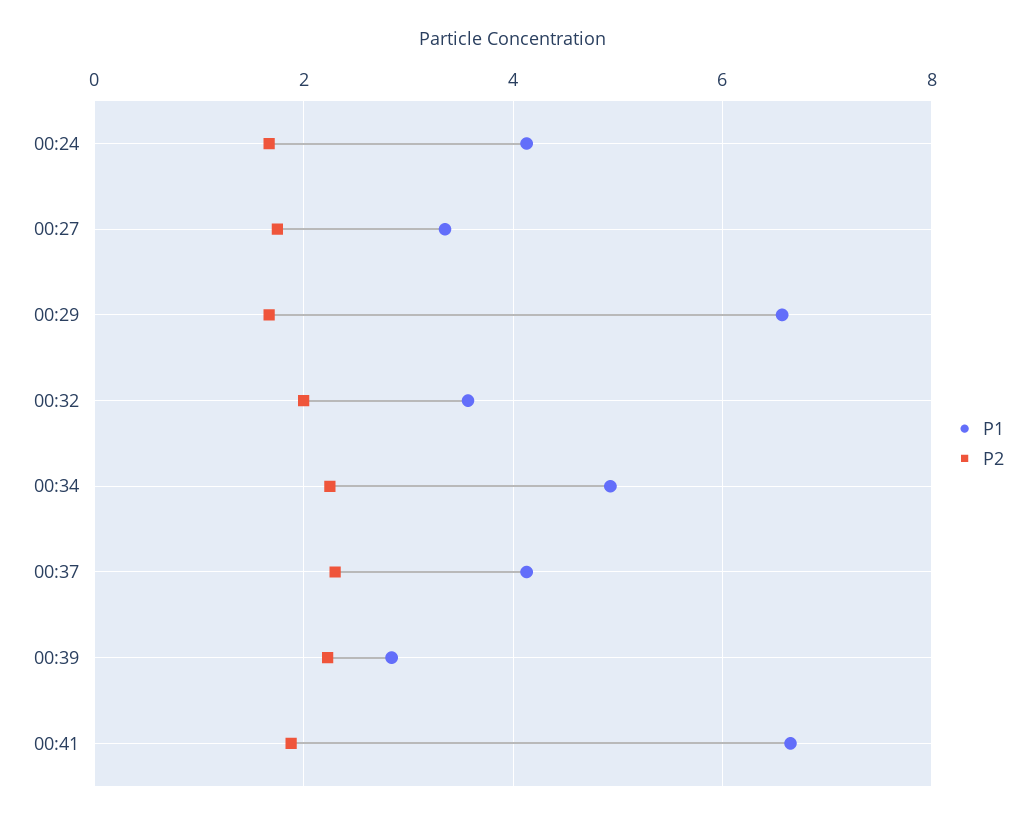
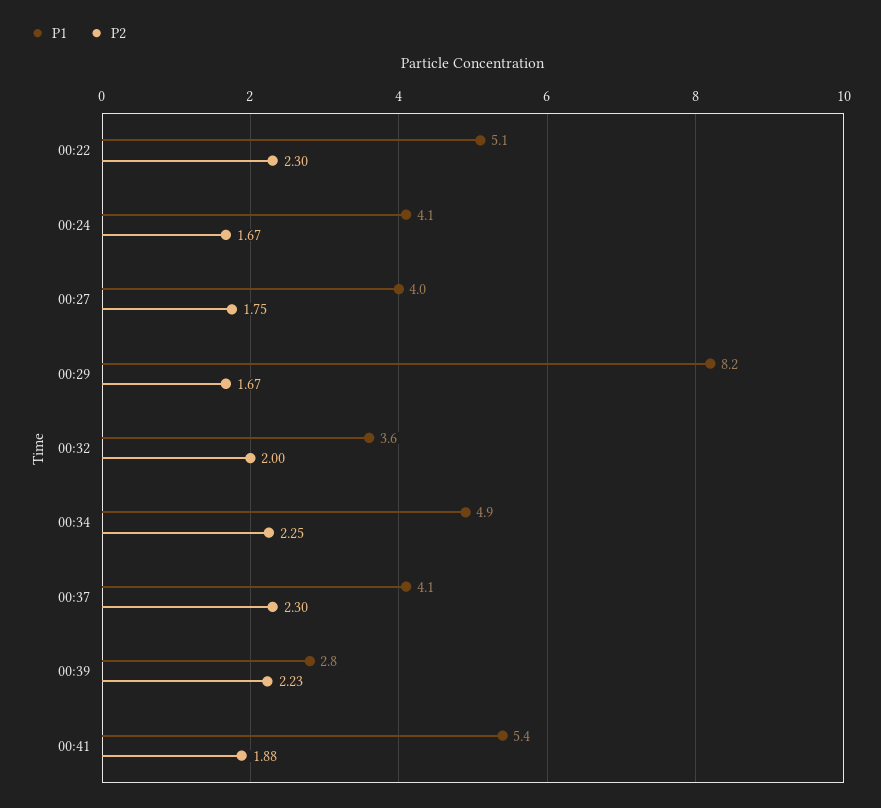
P1, 00:27: 3.4 -> 4
P1, 00:29: 6.6 -> 8.2
P1, 00:41: 6.6 -> 5.4
P1, 00:22: none -> 5.1
P2, 00:22: none -> 2.3

